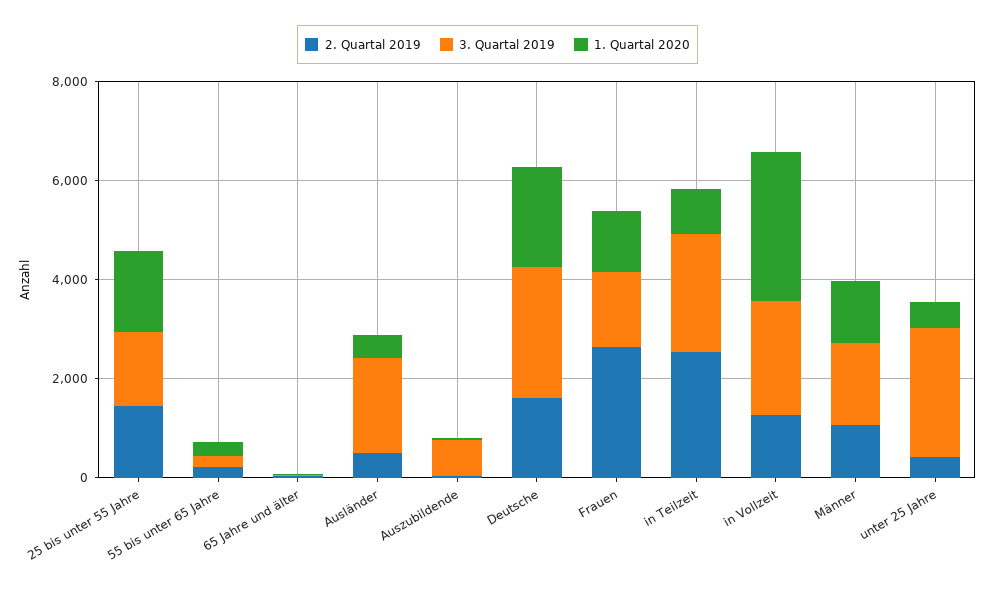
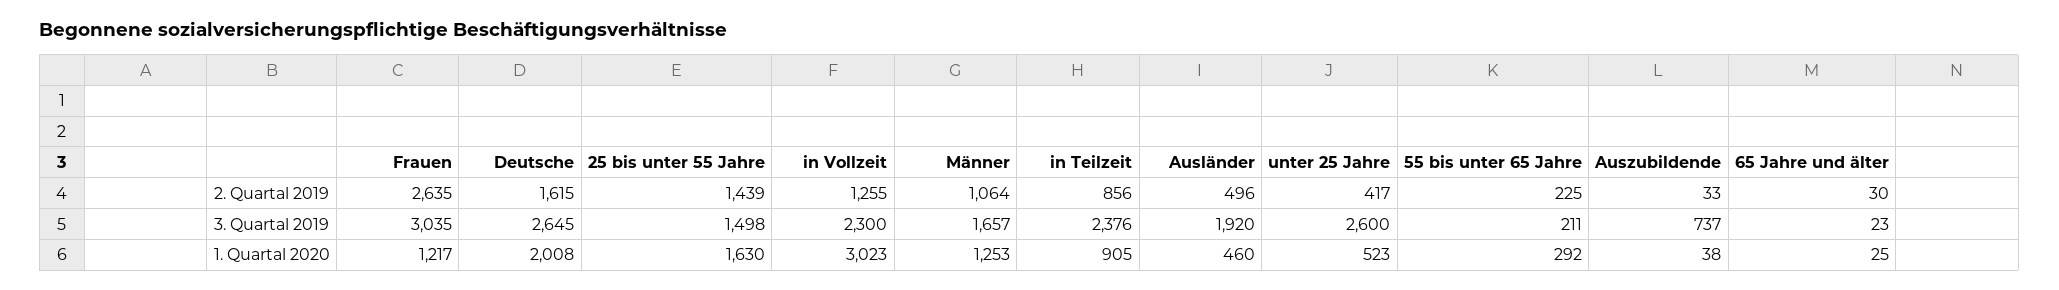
3. Quartal 2019, Frauen: 1500 -> 3035
2. Quartal 2019, in Teilzeit: 2500 -> 856

